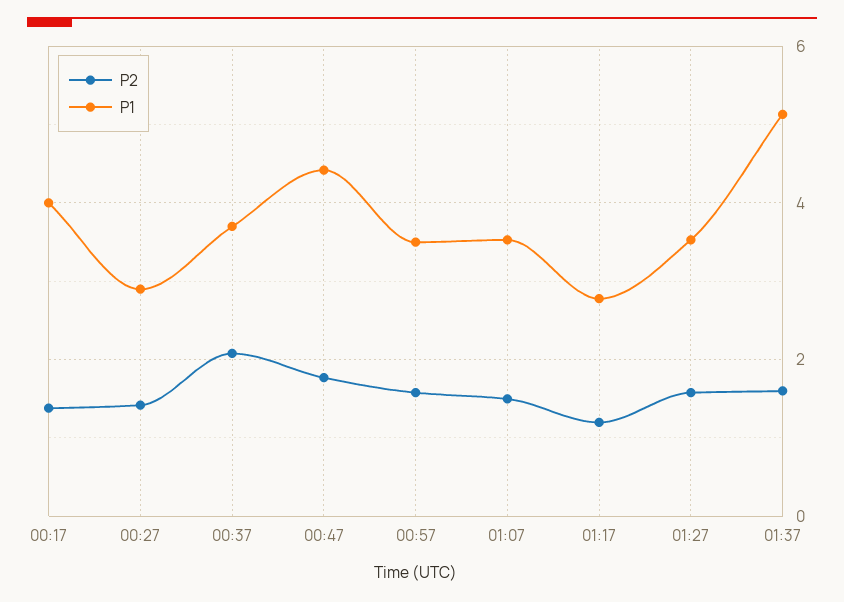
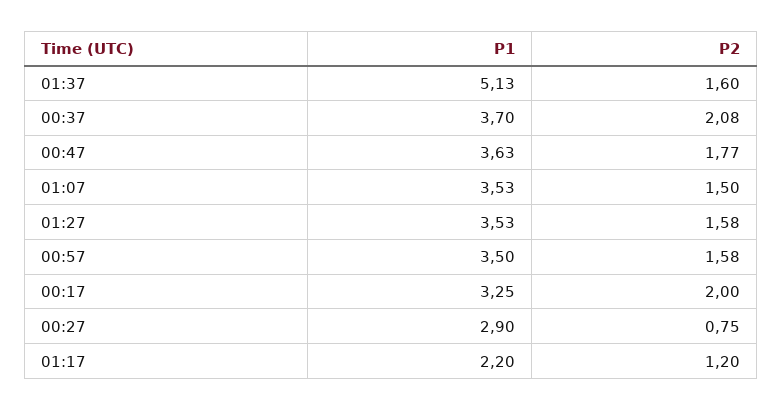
P2, 00:17: 1.4 -> 2
P1, 00:17: 4 -> 3.25
P2, 00:27: 1.4 -> 0.75
P1, 00:47: 4.4 -> 3.63
P1, 01:17: 2.8 -> 2.2

